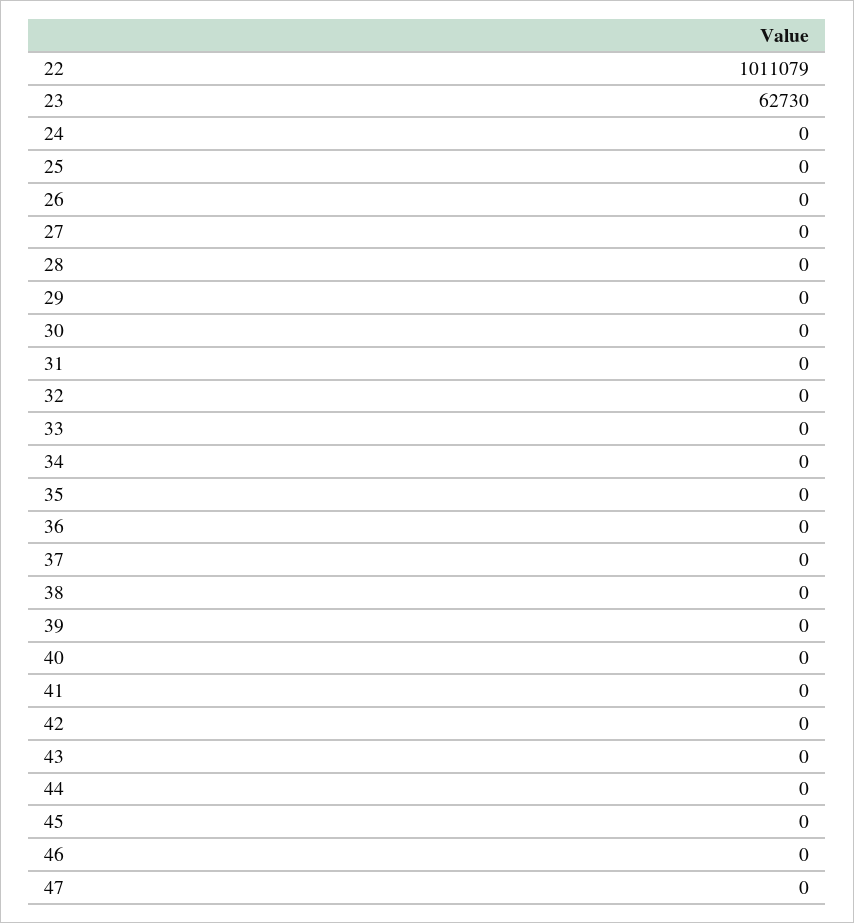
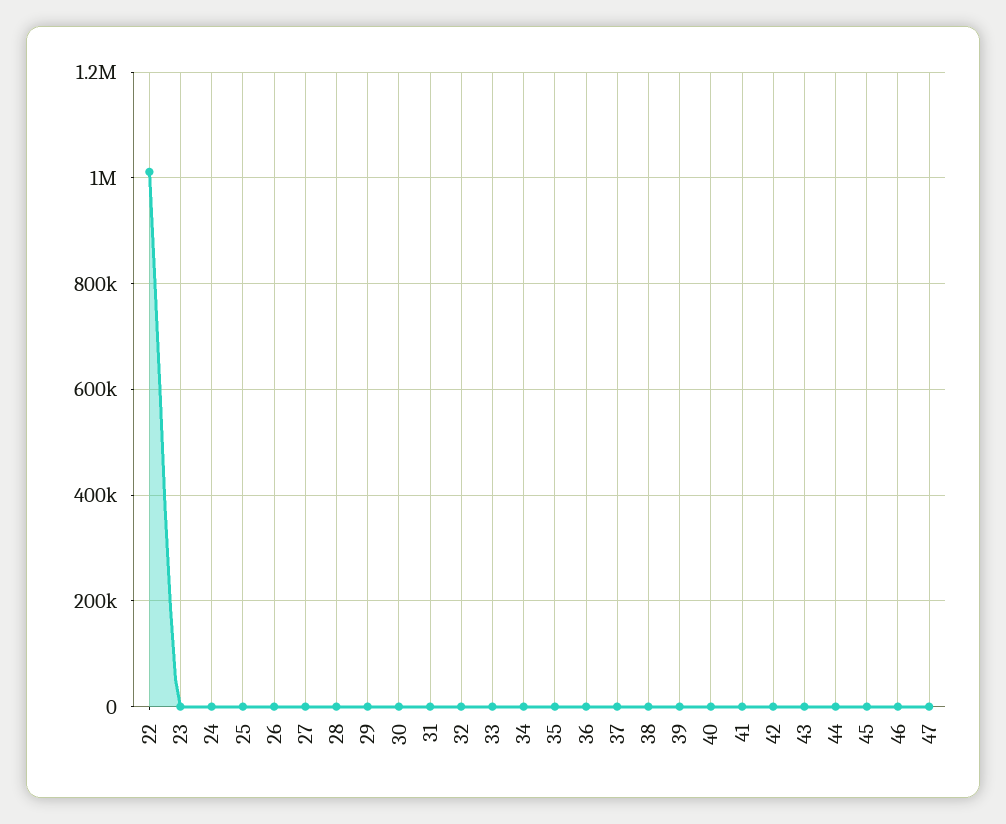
23: 62730 -> 0

